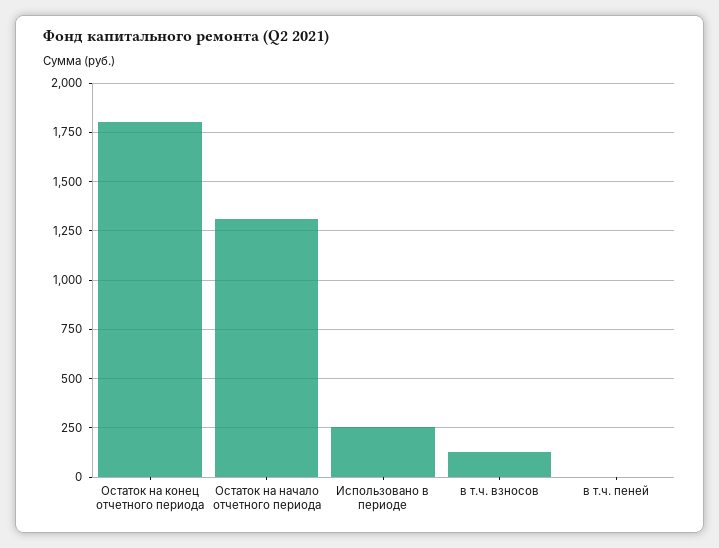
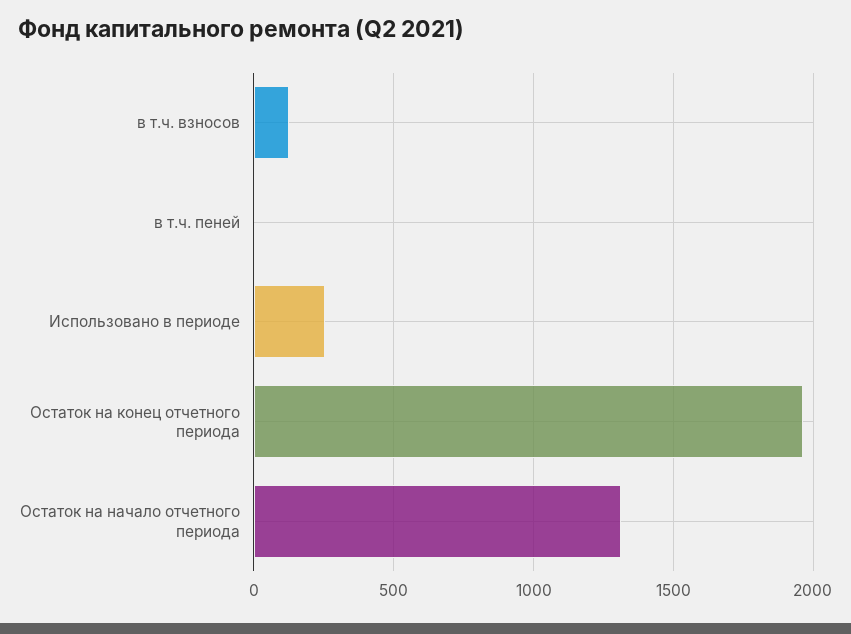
Остаток на конец отчетного периода: 1800 -> 1950

